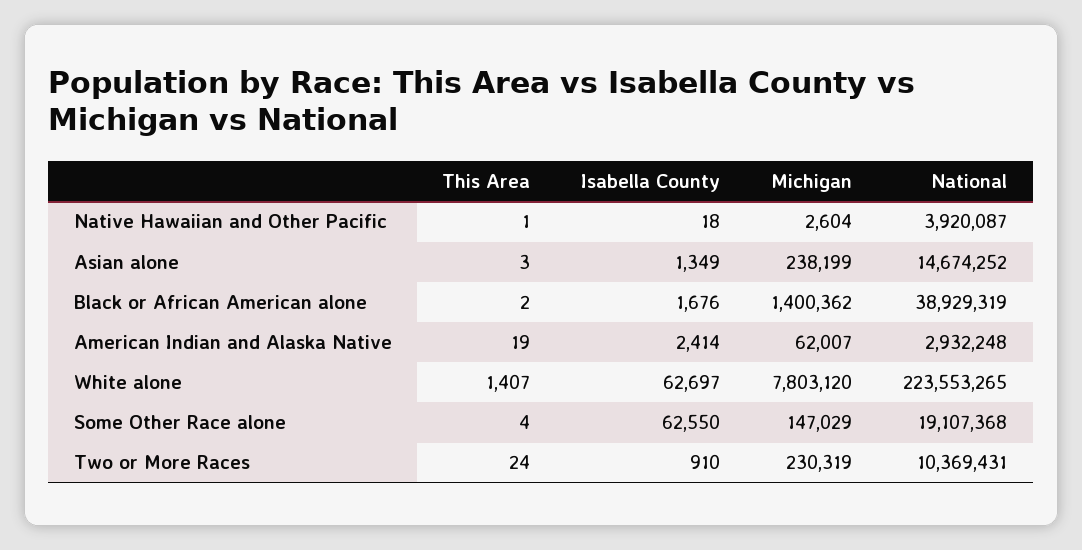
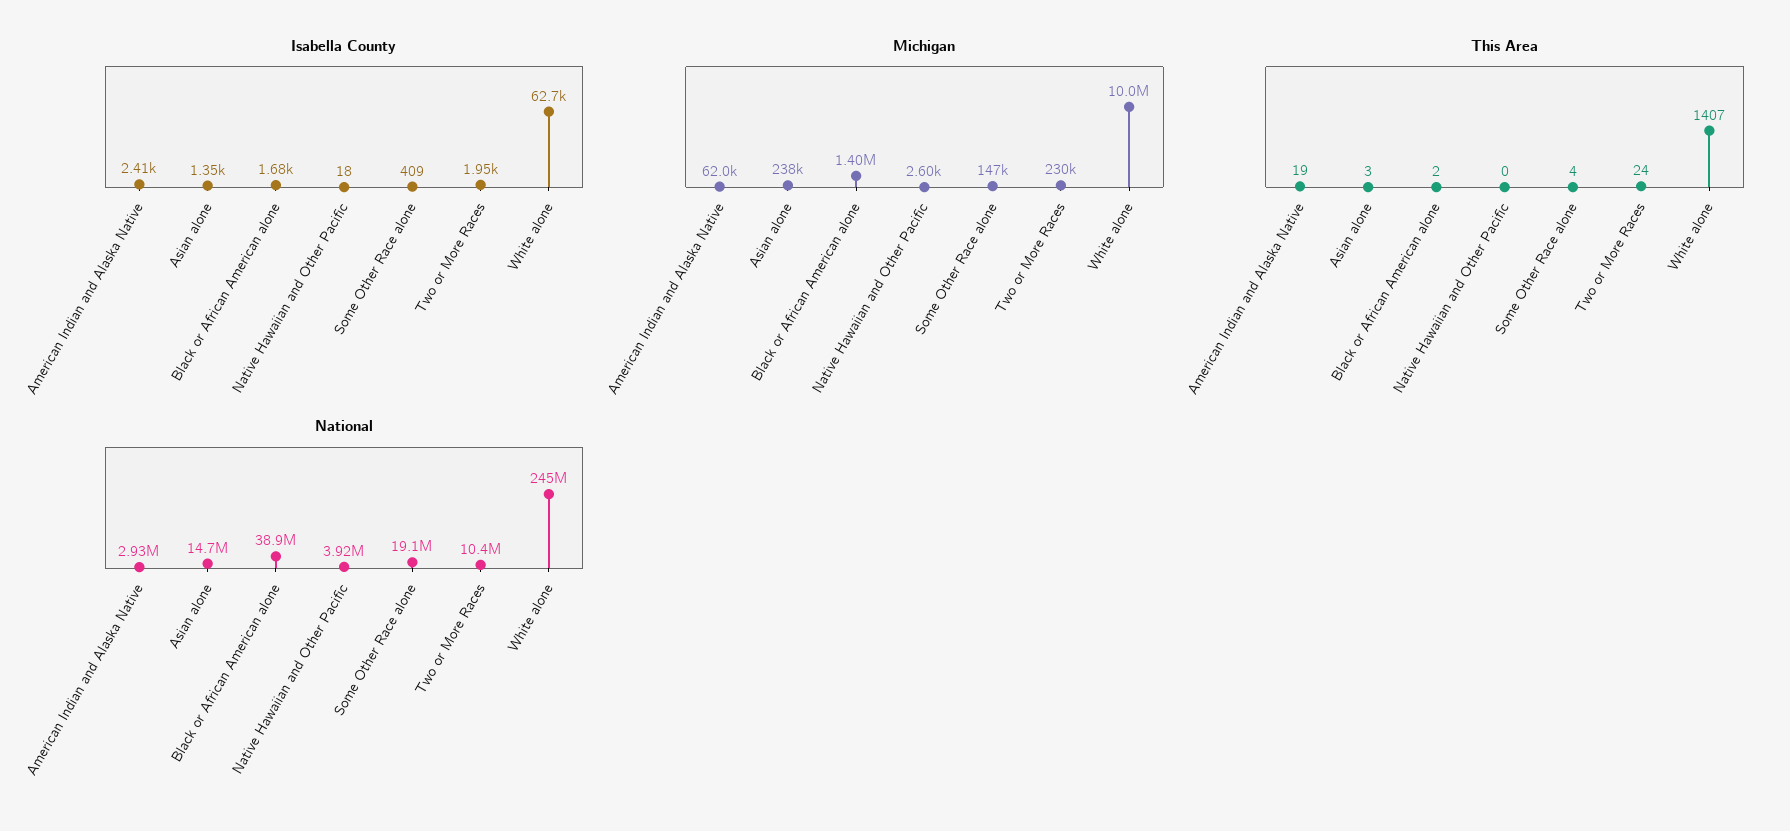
This Area, Native Hawaiian and Other Pacific: 1 -> 0
Michigan, White alone: 7803120 -> 10000000
National, White alone: 223553265 -> 245000000
Isabella County, Some Other Race alone: 62550 -> 409
Isabella County, Two or More Races: 910 -> 1950

